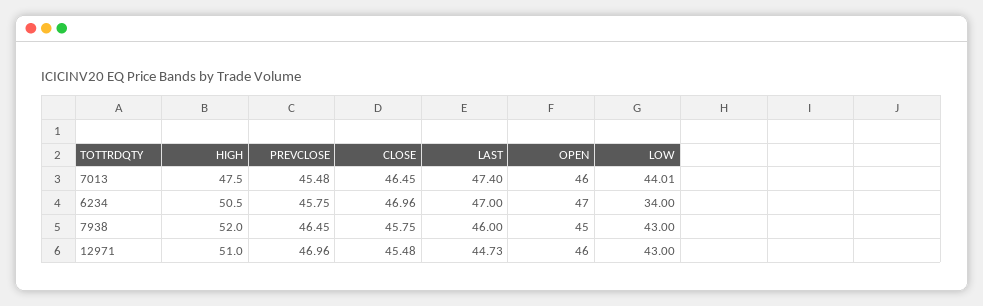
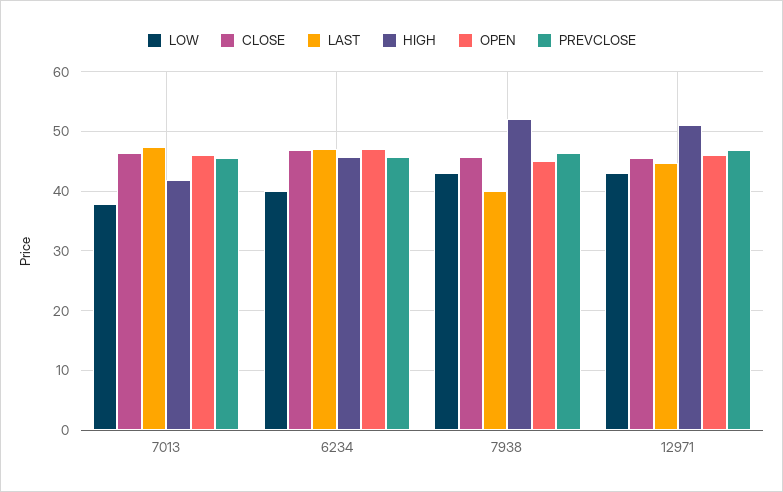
HIGH, 7013: 47.5 -> 42
LOW, 7013: 44.01 -> 38
HIGH, 6234: 50.5 -> 46
LOW, 6234: 34 -> 40
LAST, 7938: 46 -> 40

